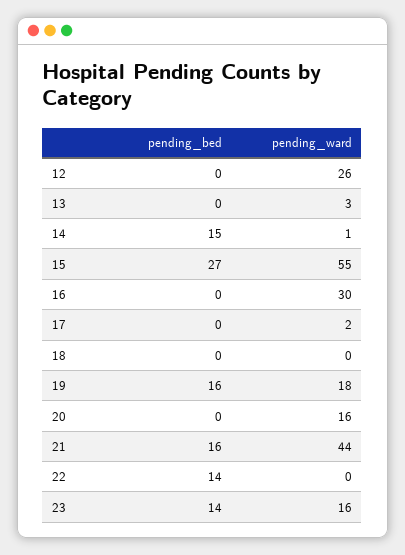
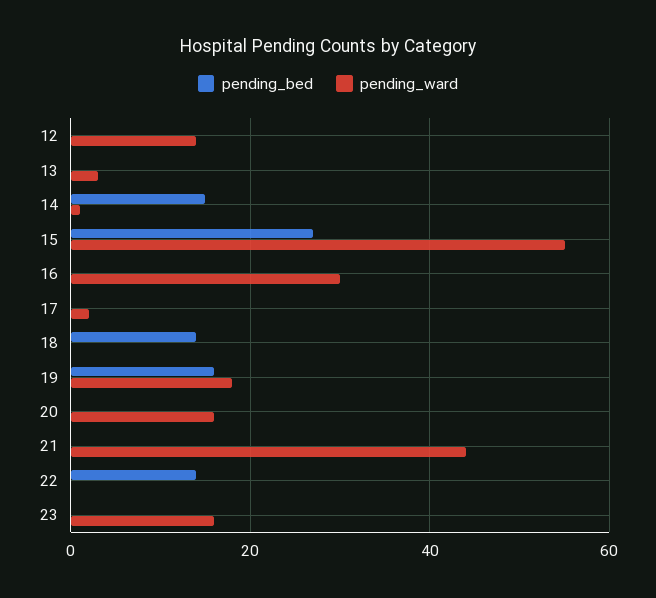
pending_ward, 12: 26 -> 15
pending_bed, 18: 0 -> 15
pending_bed, 21: 16 -> 0
pending_bed, 23: 14 -> 0

